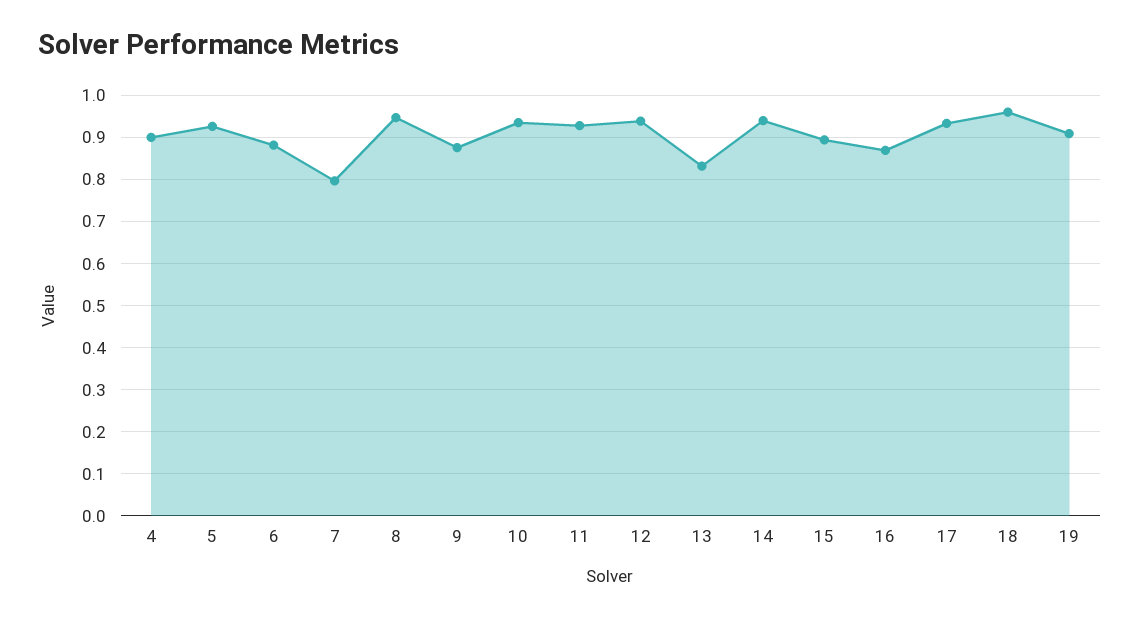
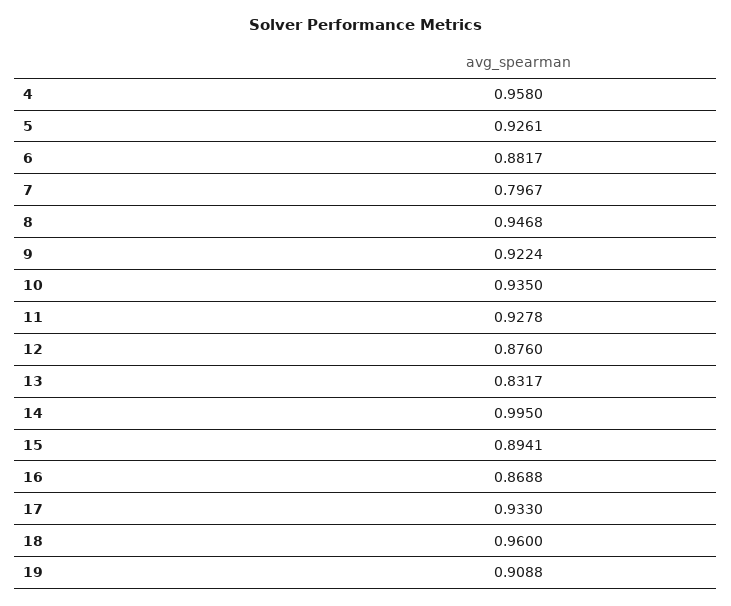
4: 0.9 -> 0.958
9: 0.88 -> 0.9224
12: 0.94 -> 0.876
14: 0.94 -> 0.995

